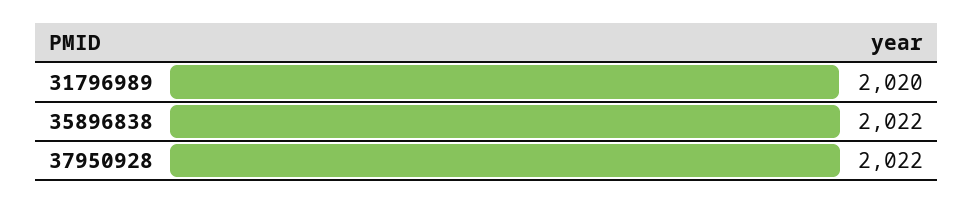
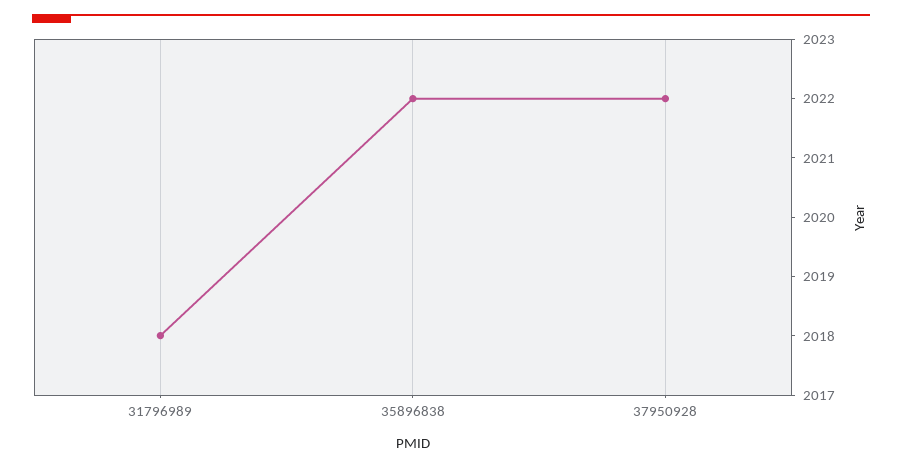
31796989: 2020 -> 2018

